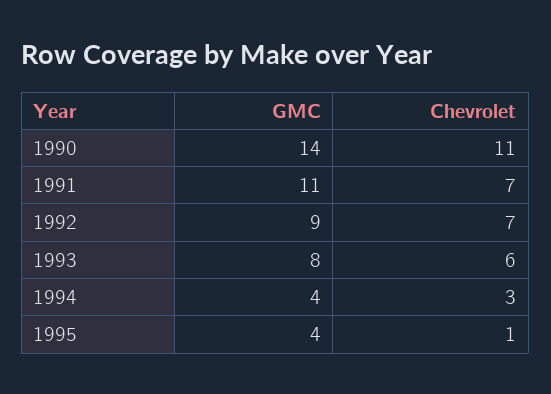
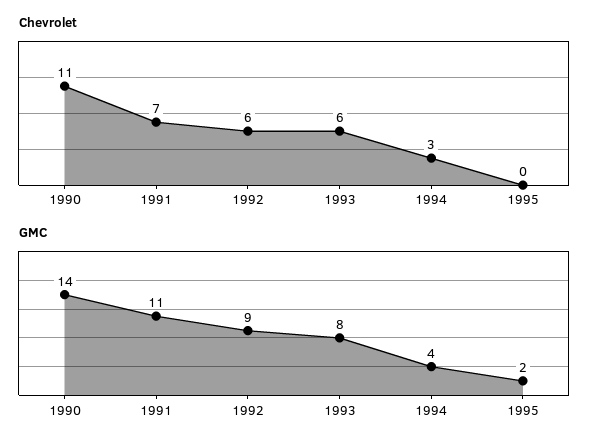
Chevrolet, 1992: 7 -> 6
GMC, 1995: 4 -> 2
Chevrolet, 1995: 1 -> 0

